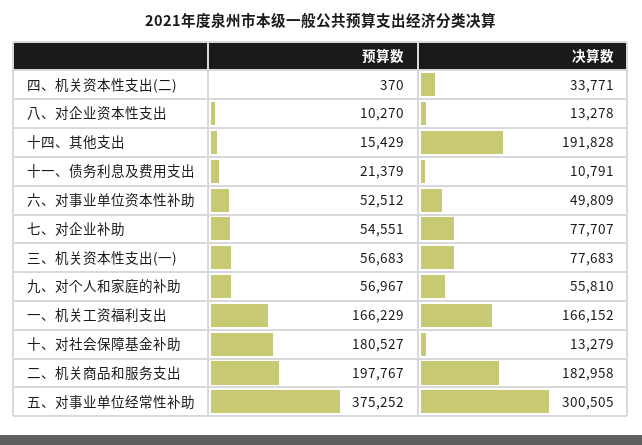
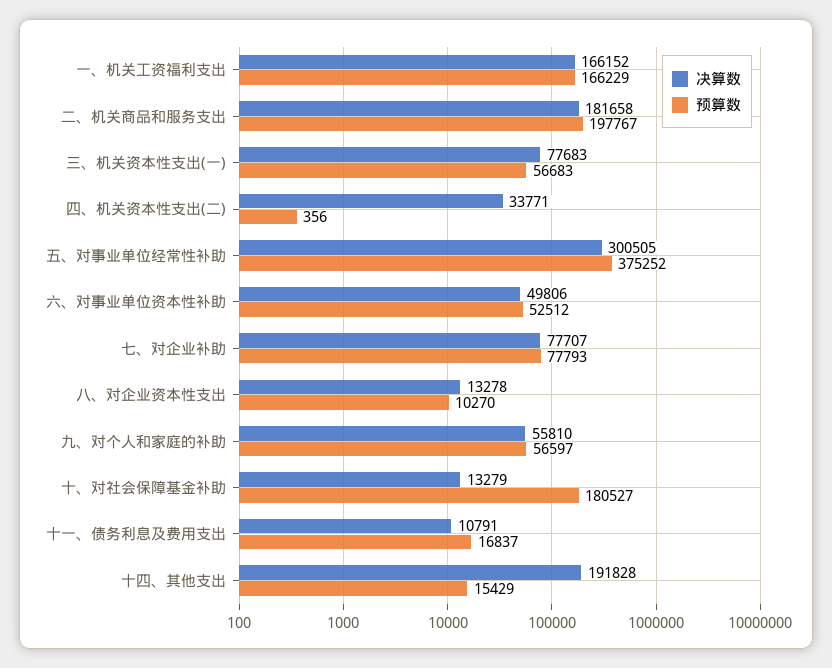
预算数, 四、机关资本性支出(二): 370 -> 356
预算数, 十一、债务利息及费用支出: 21379 -> 16837
决算数, 六、对事业单位资本性补助: 49809 -> 49806
预算数, 七、对企业补助: 54551 -> 77793
预算数, 九、对个人和家庭的补助: 56967 -> 56597
决算数, 二、机关商品和服务支出: 182958 -> 181658

